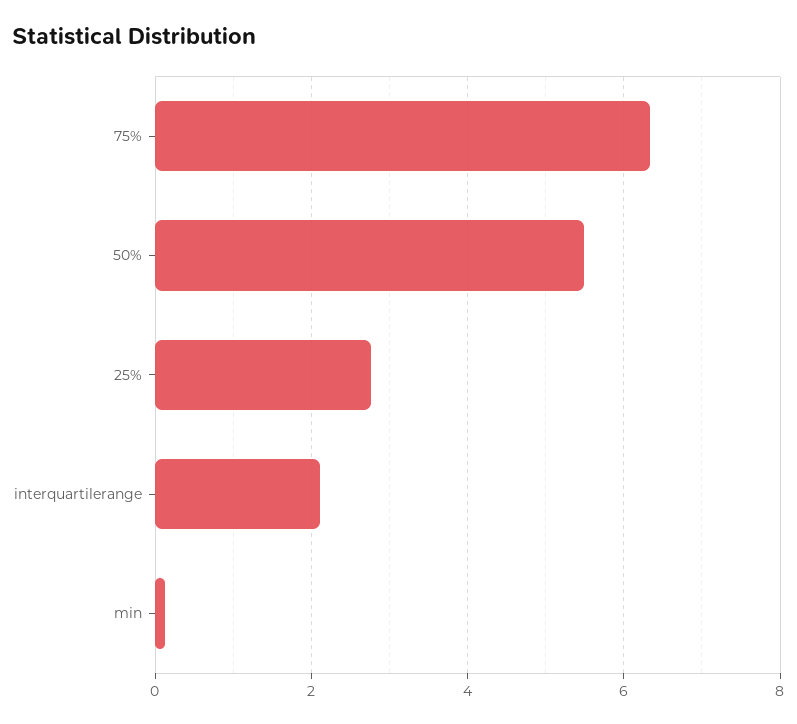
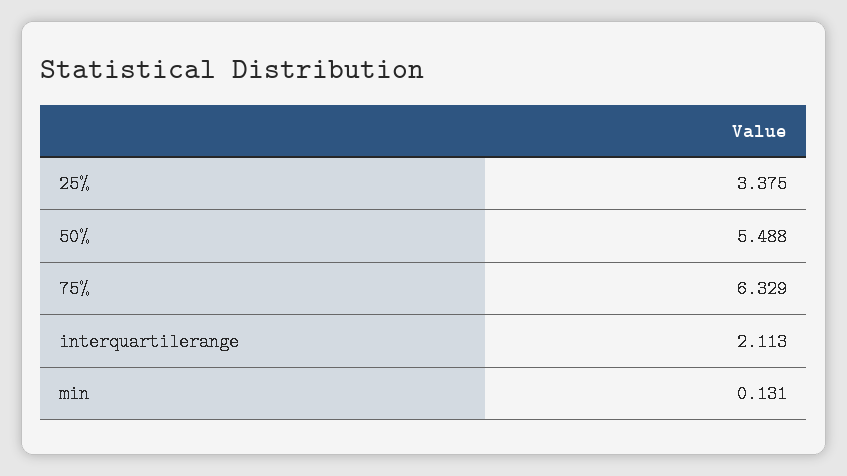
25%: 2.8 -> 3.375

